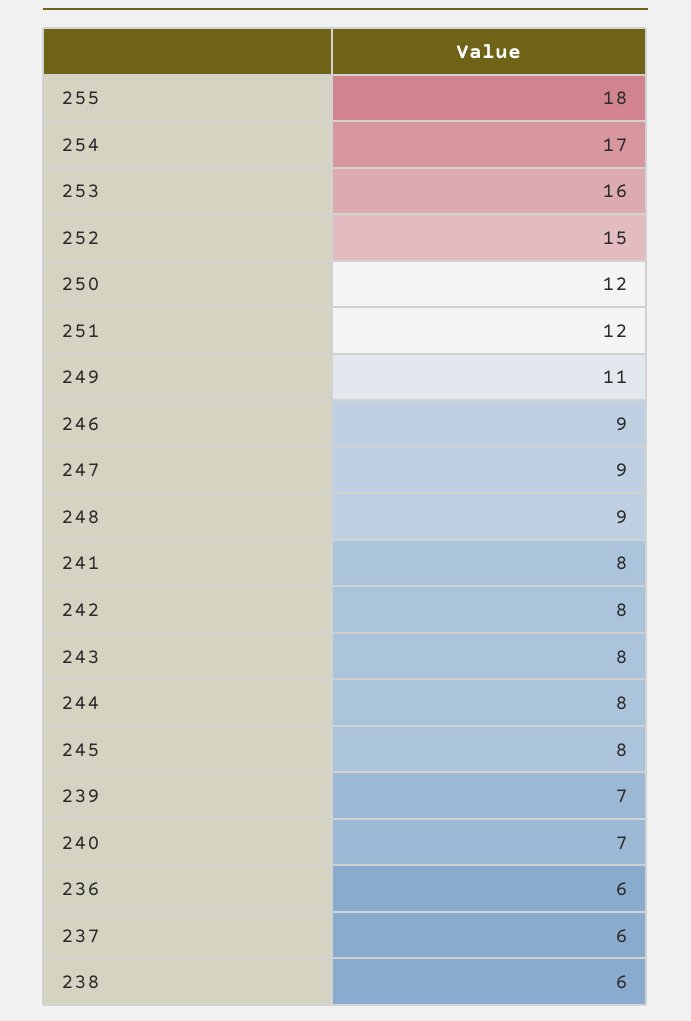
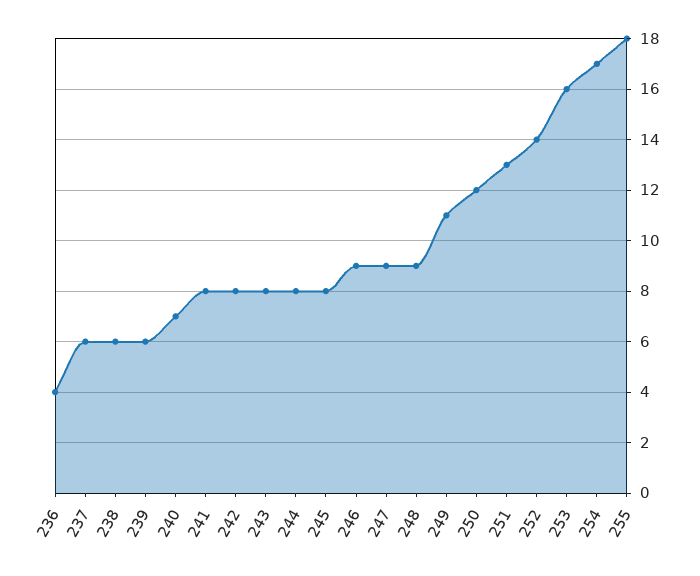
252: 15 -> 14
251: 12 -> 13
239: 7 -> 6
236: 6 -> 4

